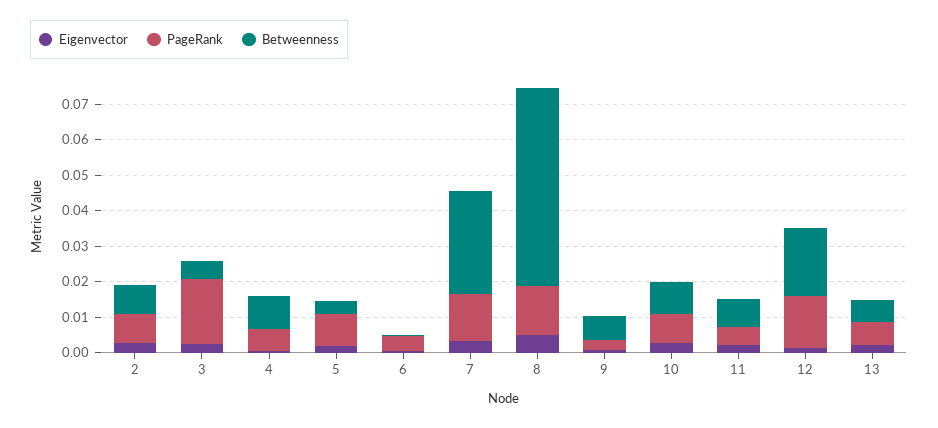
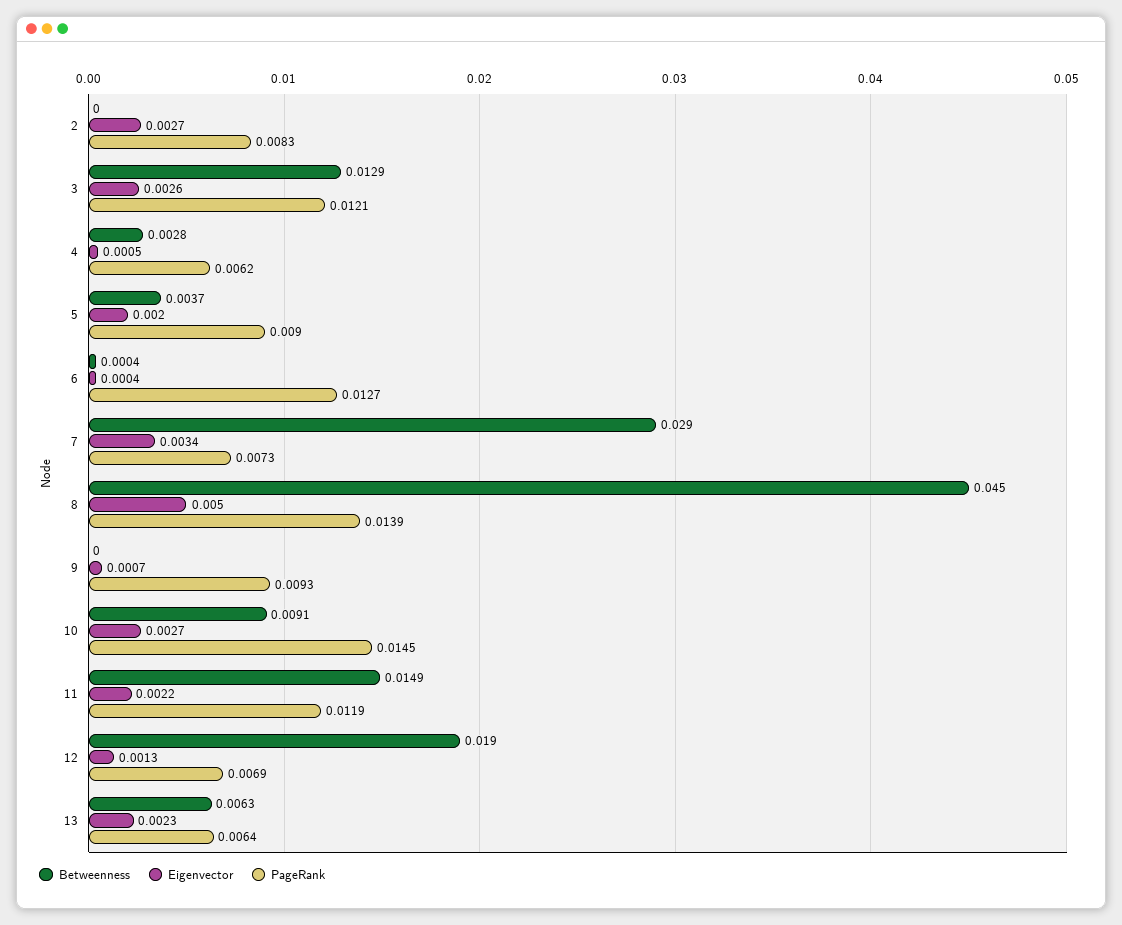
Betweenness, 2: 0.0075 -> 0
PageRank, 3: 0.0175 -> 0.0121
Betweenness, 3: 0.005 -> 0.0129
Betweenness, 4: 0.01 -> 0.0028
PageRank, 6: 0.005 -> 0.0127
PageRank, 7: 0.0125 -> 0.0073
Betweenness, 8: 0.055 -> 0.045
PageRank, 9: 0.0025 -> 0.0093
Betweenness, 9: 0.0075 -> 0
PageRank, 10: 0.0075 -> 0.0145
PageRank, 11: 0.005 -> 0.0119
Betweenness, 11: 0.0075 -> 0.0149
PageRank, 12: 0.015 -> 0.0069

